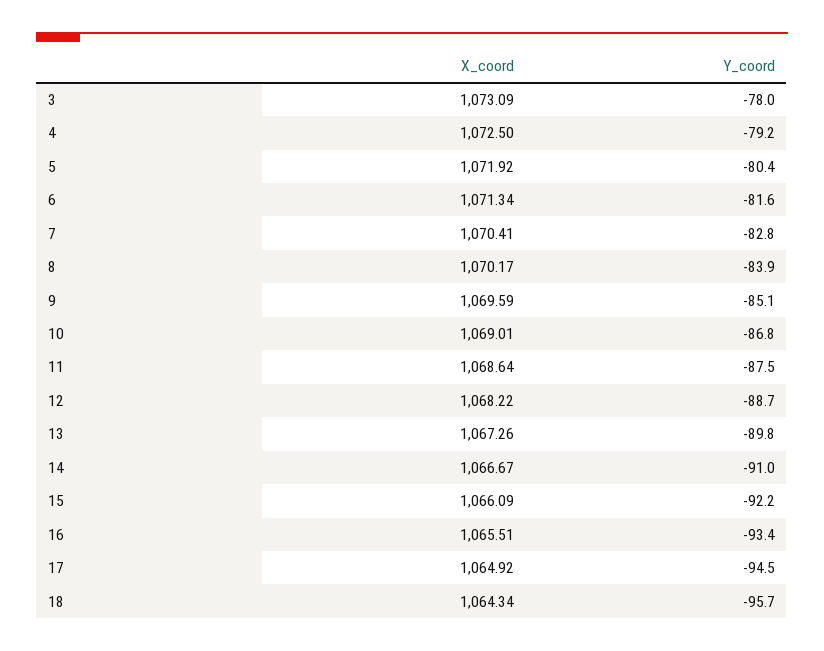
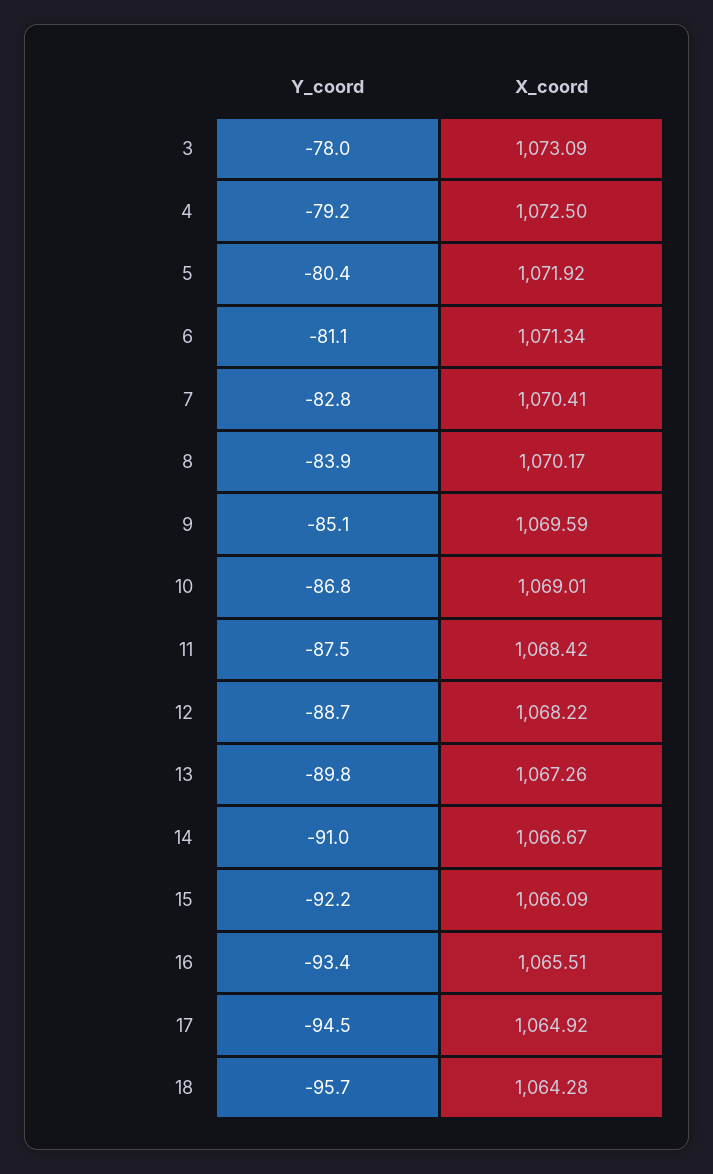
Y_coord, 6: -81.6 -> -81.1
X_coord, 11: 1068.64 -> 1068.42
X_coord, 18: 1064.34 -> 1064.28

